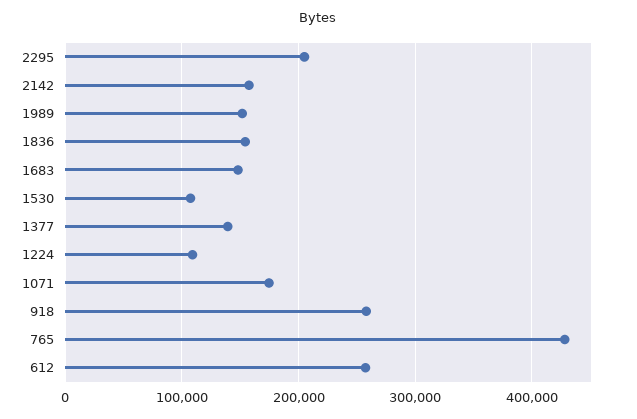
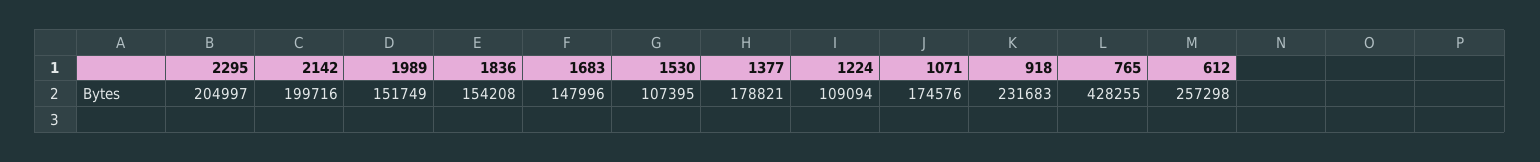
2142: 160000 -> 199716
1377: 140000 -> 178821
918: 260000 -> 231683

